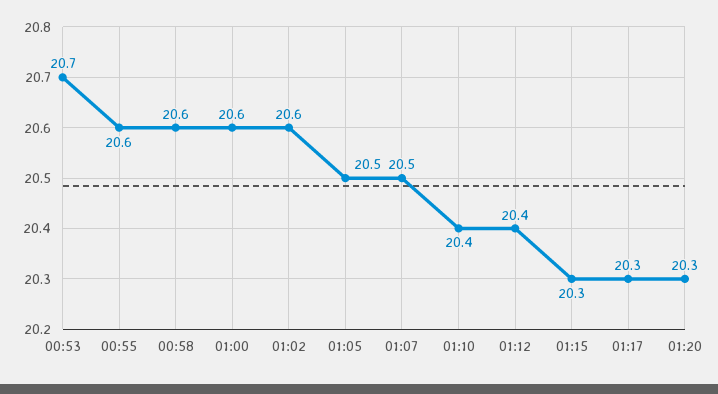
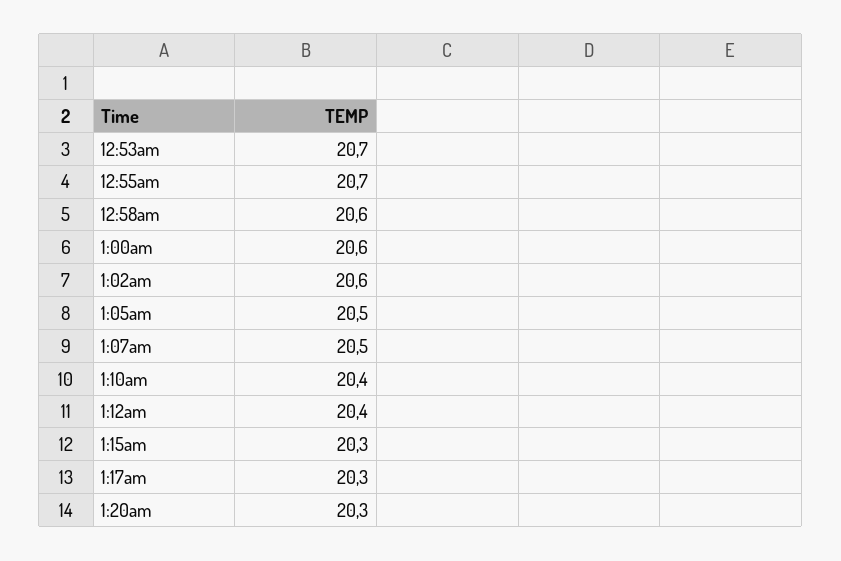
00:55: 20.6 -> 20.7

